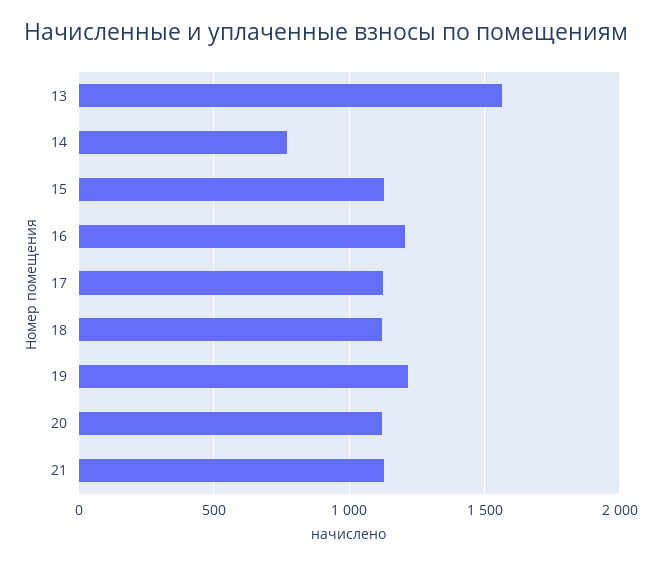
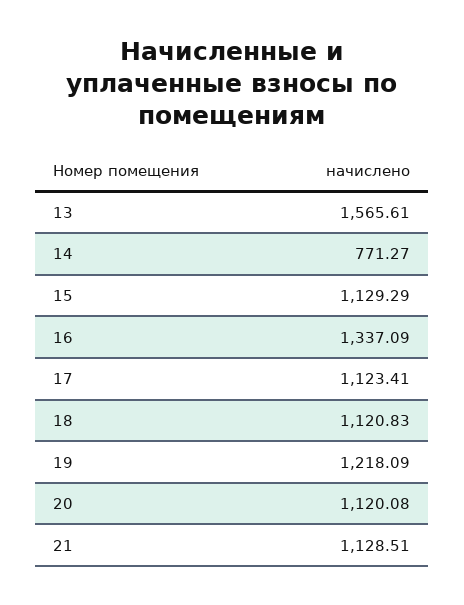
16: 1200 -> 1337.09

